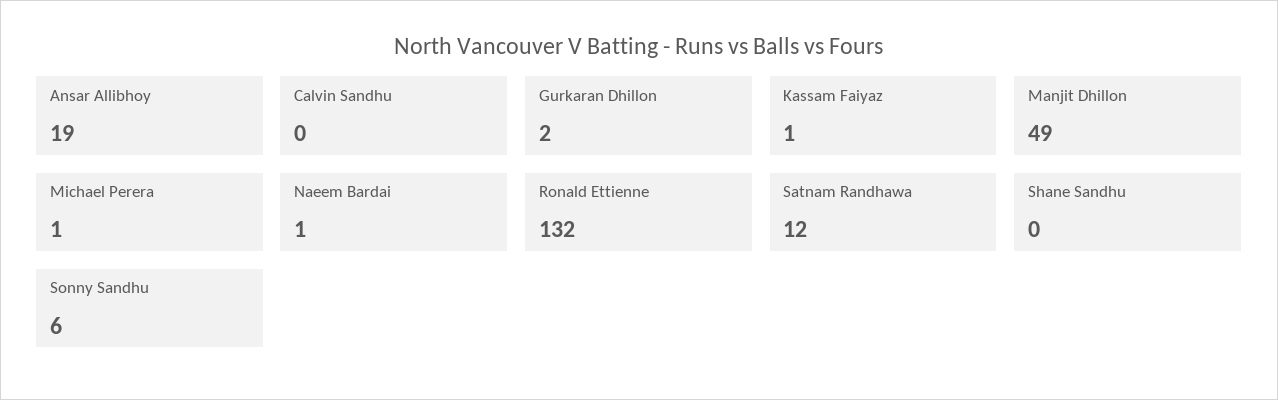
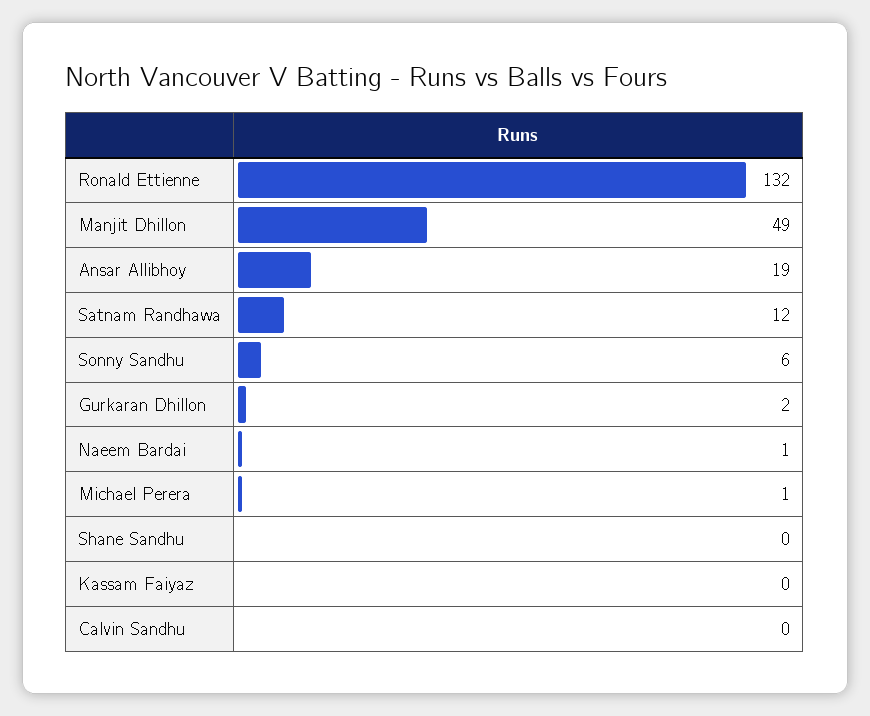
Kassam Faiyaz: 1 -> 0

